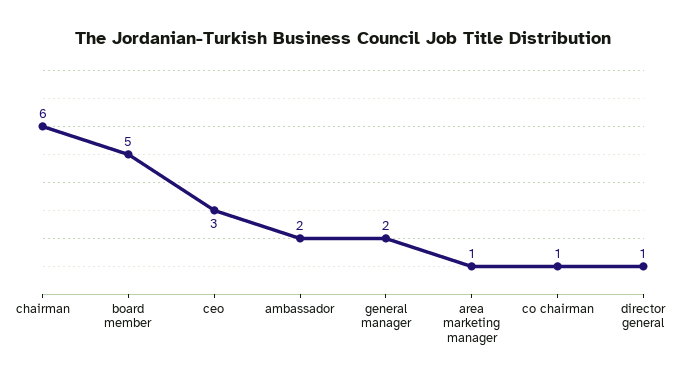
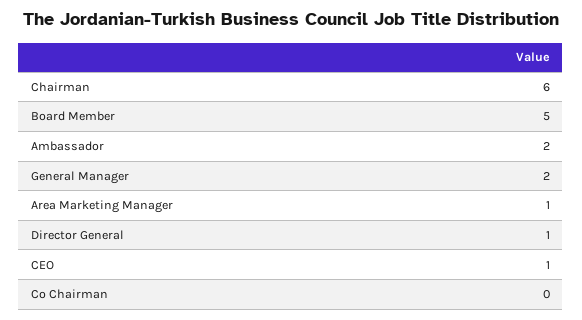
ceo: 3 -> 1
co chairman: 1 -> 0

